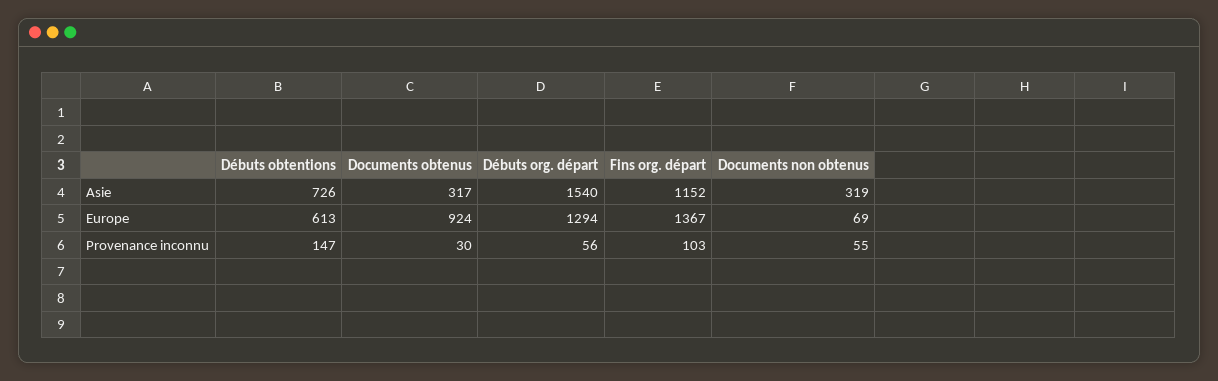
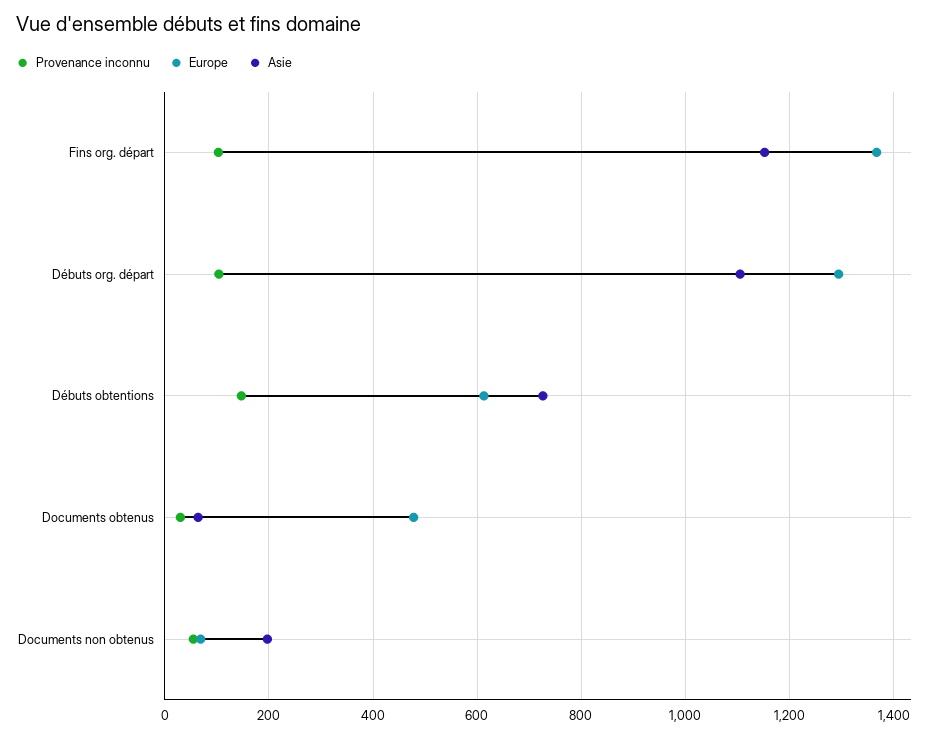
Asie, Documents obtenus: 317 -> 60
Asie, Débuts org. départ: 1540 -> 1100
Asie, Documents non obtenus: 319 -> 200
Europe, Documents obtenus: 924 -> 480
Provenance inconnu, Débuts org. départ: 56 -> 100

